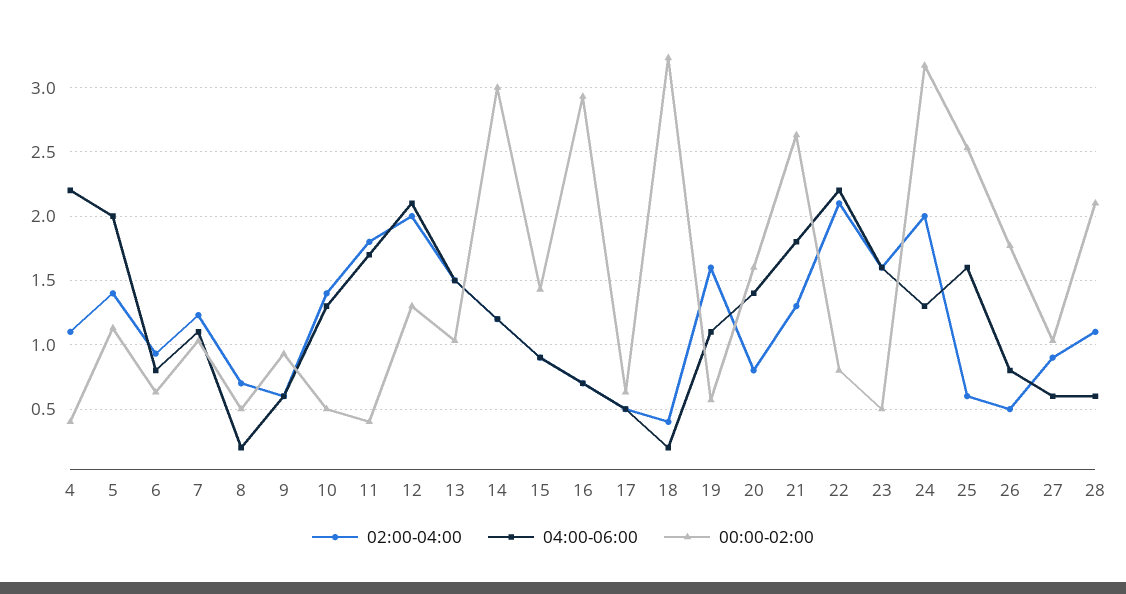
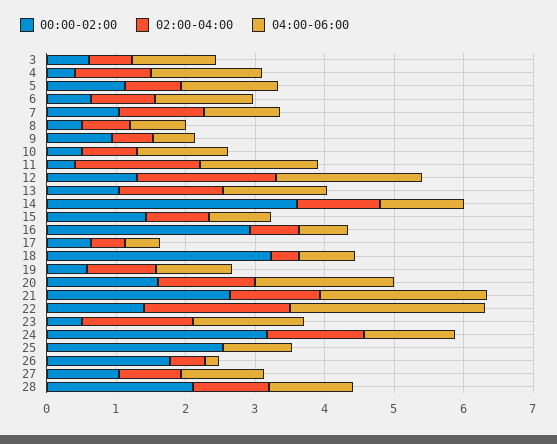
04:00-06:00, 4: 2.2 -> 1.6
02:00-04:00, 5: 1.4 -> 0.8
04:00-06:00, 5: 2 -> 1.4
04:00-06:00, 6: 0.8 -> 1.4
04:00-06:00, 8: 0.2 -> 0.8
02:00-04:00, 10: 1.4 -> 0.8
00:00-02:00, 14: 3 -> 3.6
04:00-06:00, 18: 0.2 -> 0.8
02:00-04:00, 19: 1.6 -> 1
02:00-04:00, 20: 0.8 -> 1.4
04:00-06:00, 20: 1.4 -> 2
04:00-06:00, 21: 1.8 -> 2.4
04:00-06:00, 22: 2.2 -> 2.8
00:00-02:00, 22: 0.8 -> 1.4
02:00-04:00, 24: 2 -> 1.4
02:00-04:00, 25: 0.6 -> 0
04:00-06:00, 25: 1.6 -> 1
04:00-06:00, 26: 0.8 -> 0.2
04:00-06:00, 27: 0.6 -> 1.2
04:00-06:00, 28: 0.6 -> 1.2
00:00-02:00, 3: none -> 0.6
02:00-04:00, 3: none -> 0.6
04:00-06:00, 3: none -> 1.2

